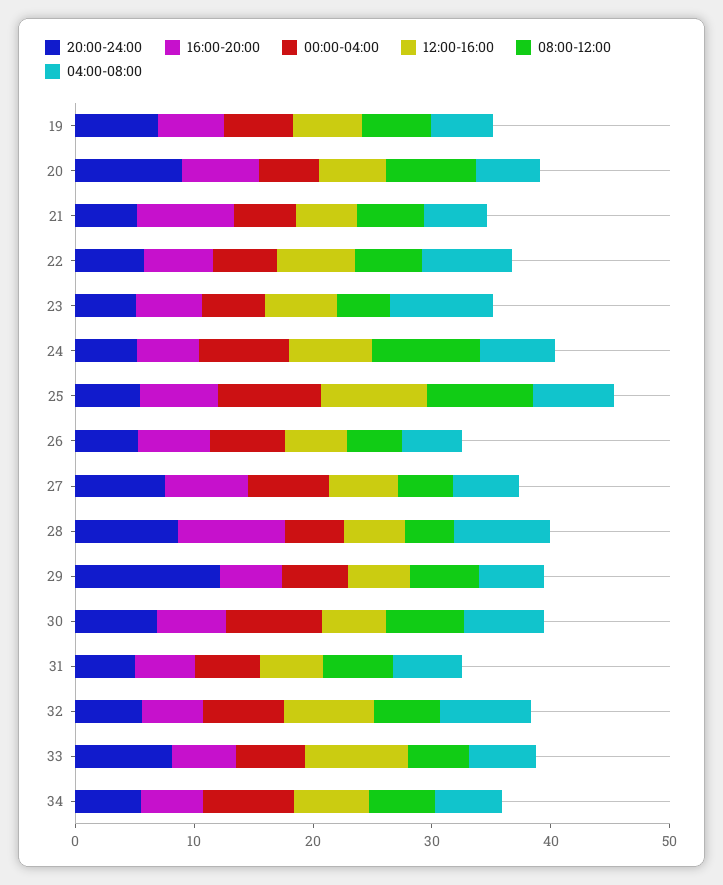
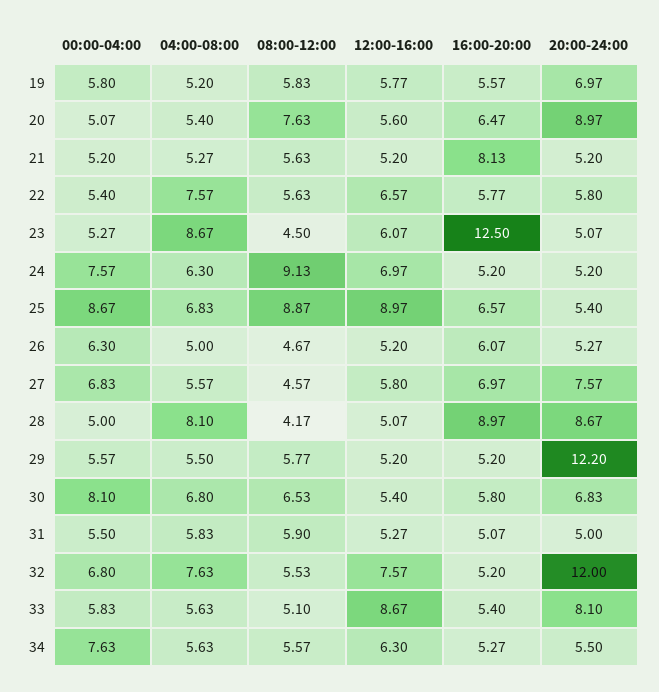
16:00-20:00, 23: 6 -> 12.5
20:00-24:00, 32: 6 -> 12

